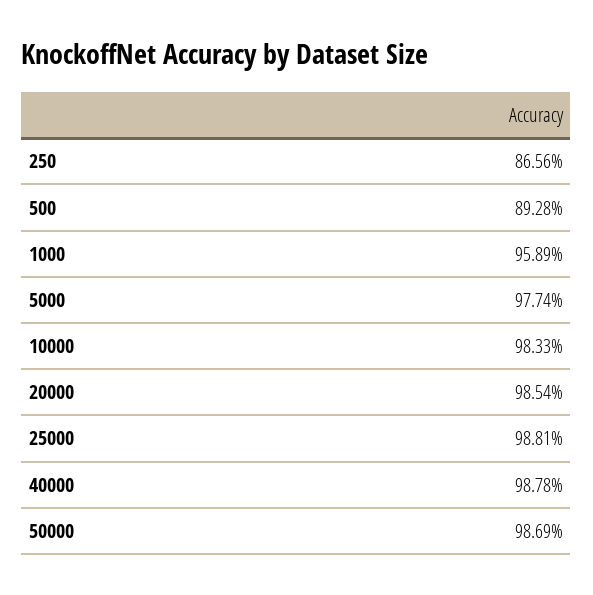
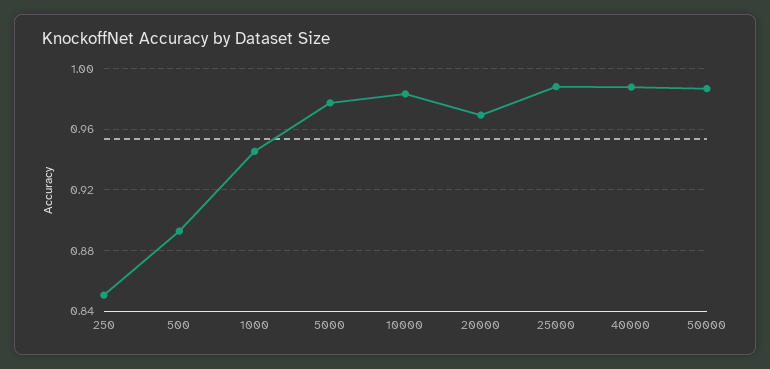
250: 0.8656 -> 0.85
1000: 0.9589 -> 0.945
20000: 0.9854 -> 0.97

